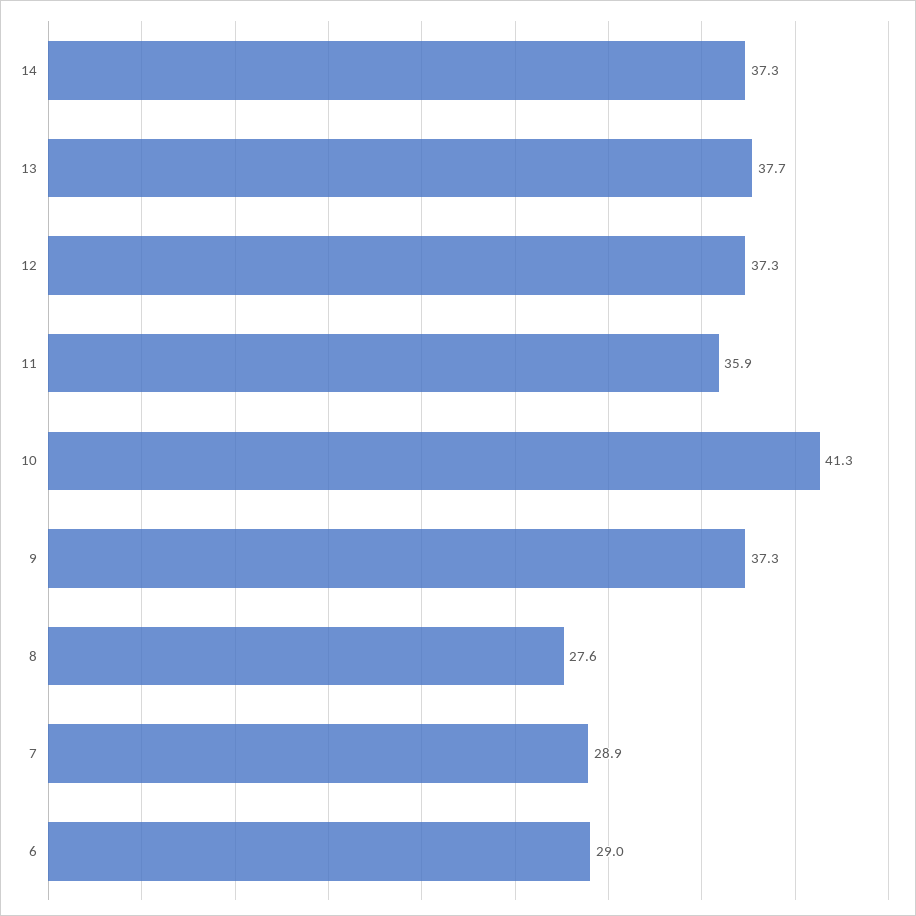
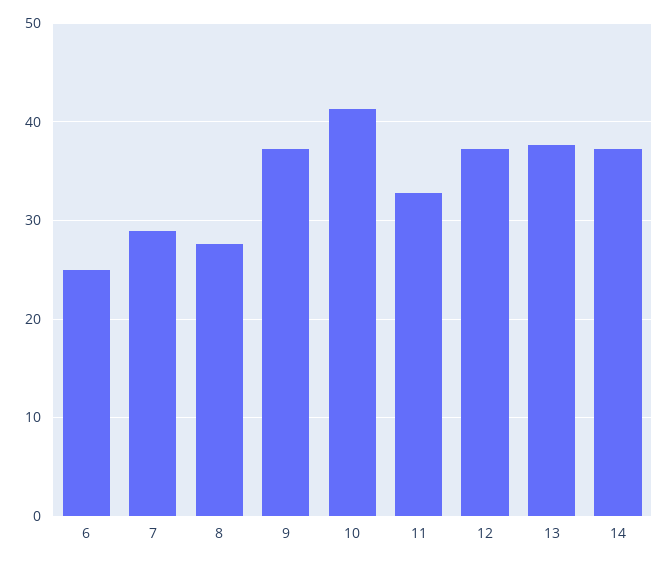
11: 35.9 -> 33
6: 29 -> 25

